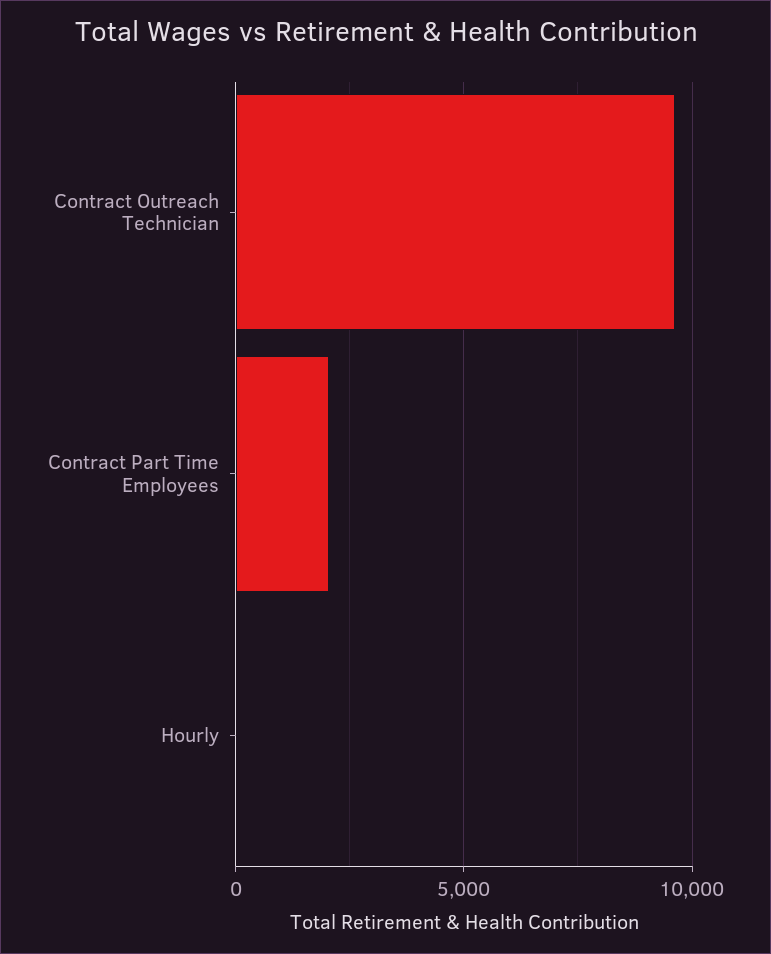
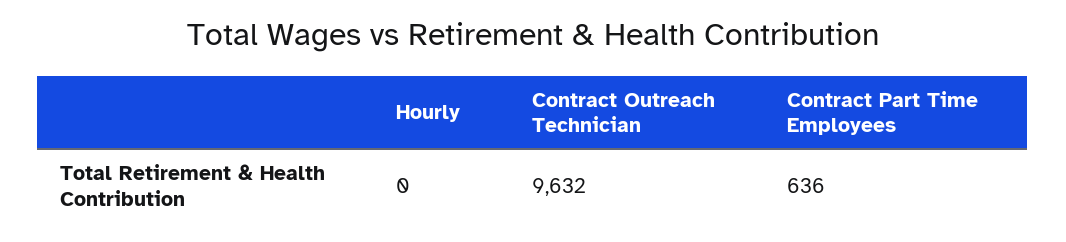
Contract Part Time Employees: 2000 -> 636

